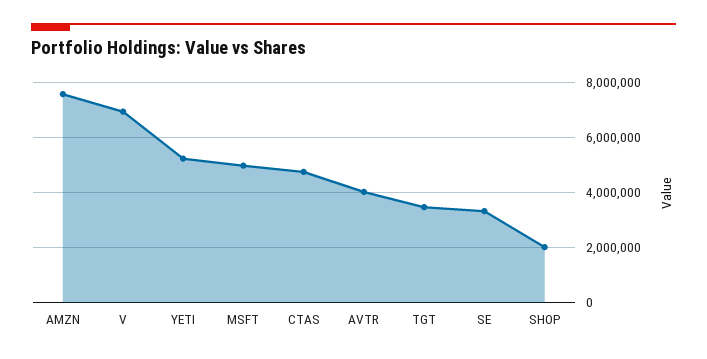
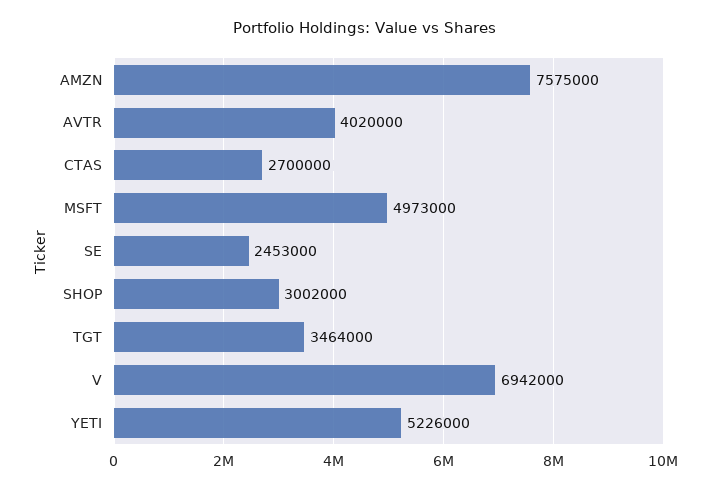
CTAS: 4750000 -> 2700000
SE: 3250000 -> 2453000
SHOP: 2000000 -> 3002000

